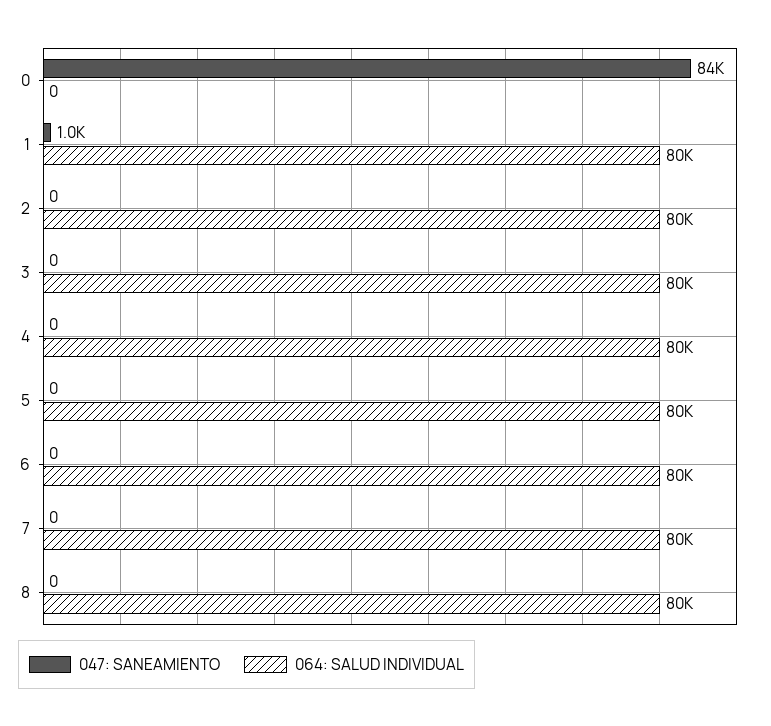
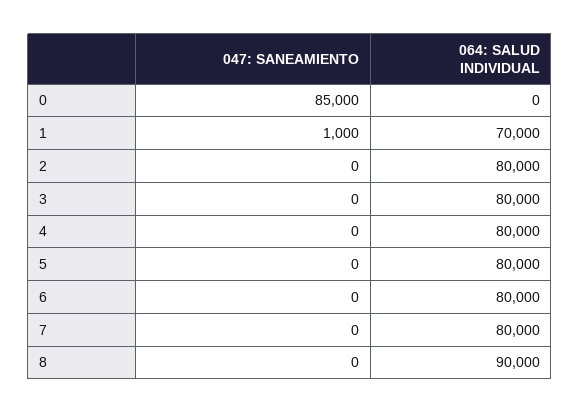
047: SANEAMIENTO, 0: 84000 -> 85000
064: SALUD INDIVIDUAL, 1: 80000 -> 70000
064: SALUD INDIVIDUAL, 8: 80000 -> 90000

